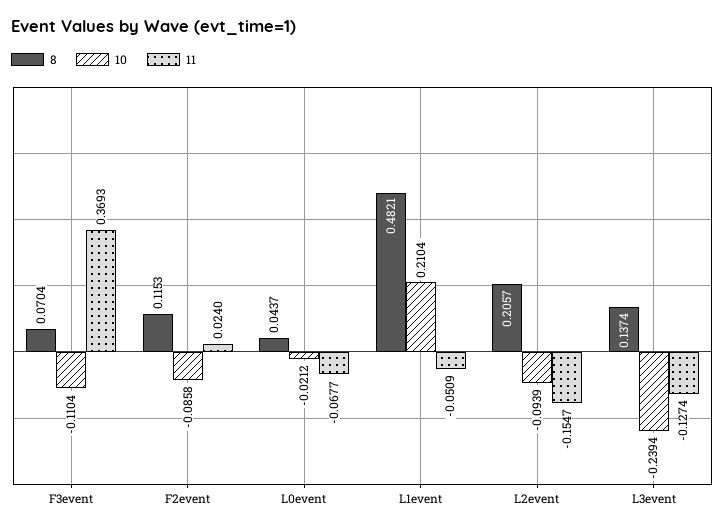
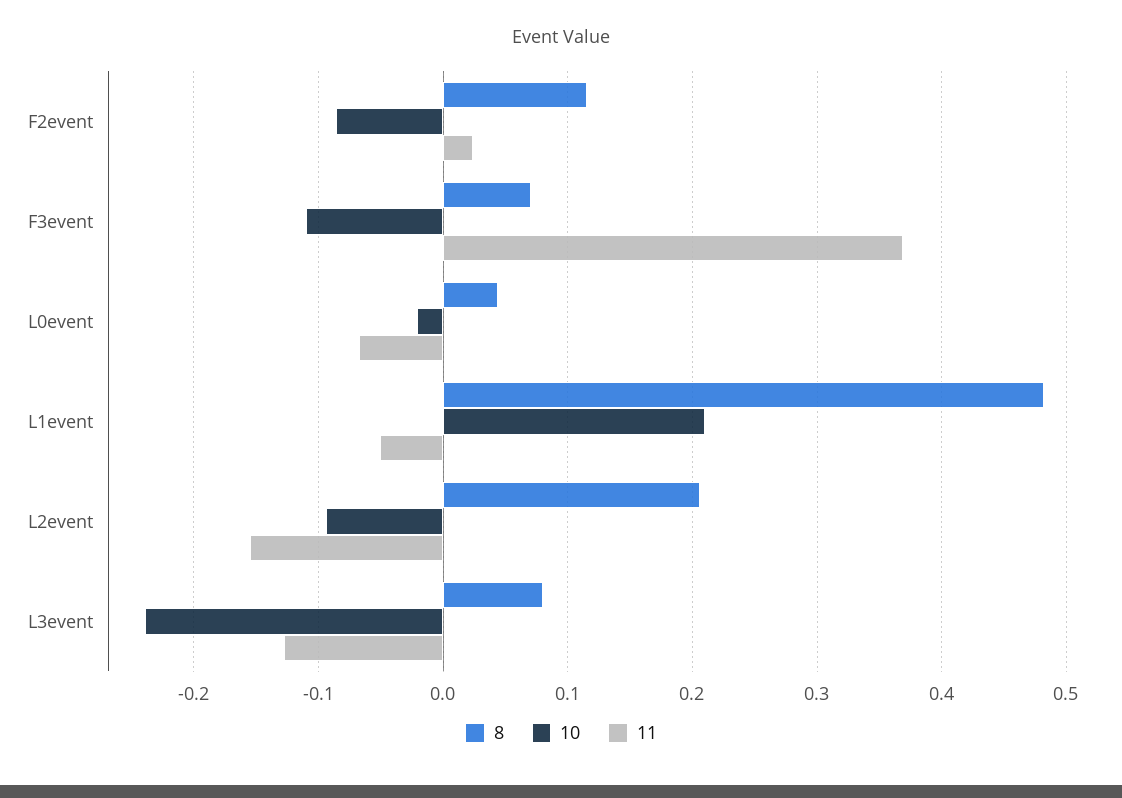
8, L3event: 0.1374 -> 0.08

